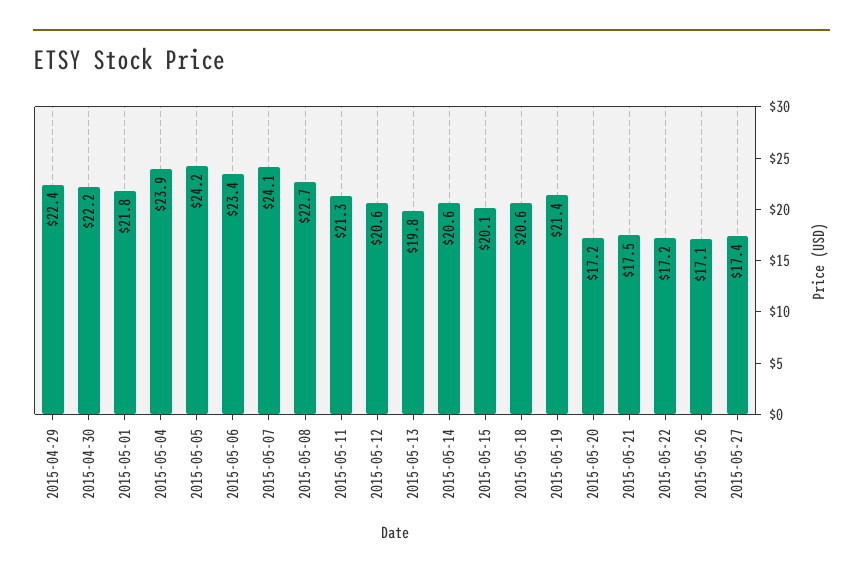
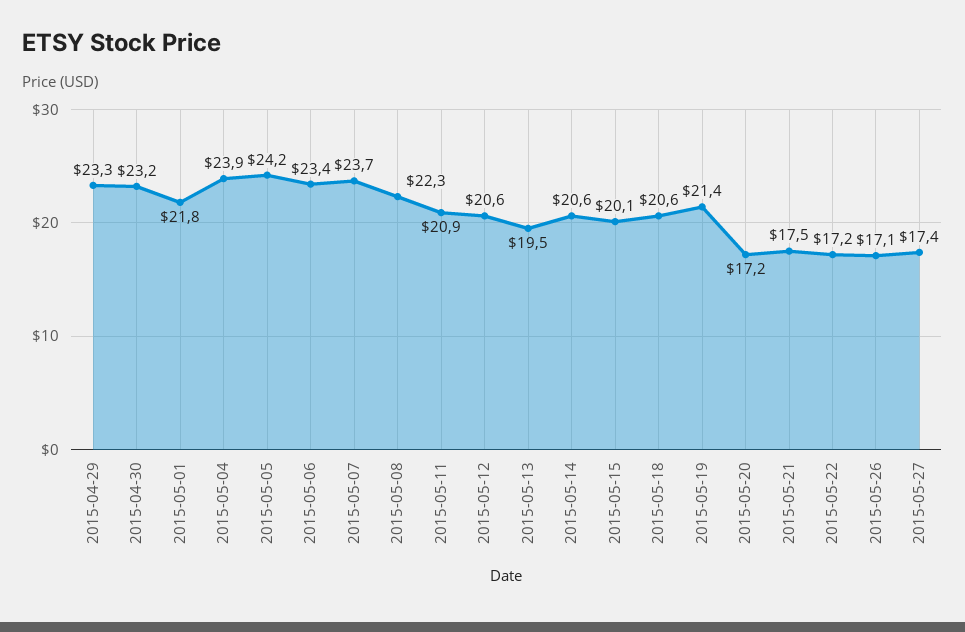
2015-04-29: 22.4 -> 23.3
2015-04-30: 22.2 -> 23.2
2015-05-07: 24.1 -> 23.7
2015-05-08: 22.7 -> 22.3
2015-05-11: 21.3 -> 20.9
2015-05-13: 19.8 -> 19.5

